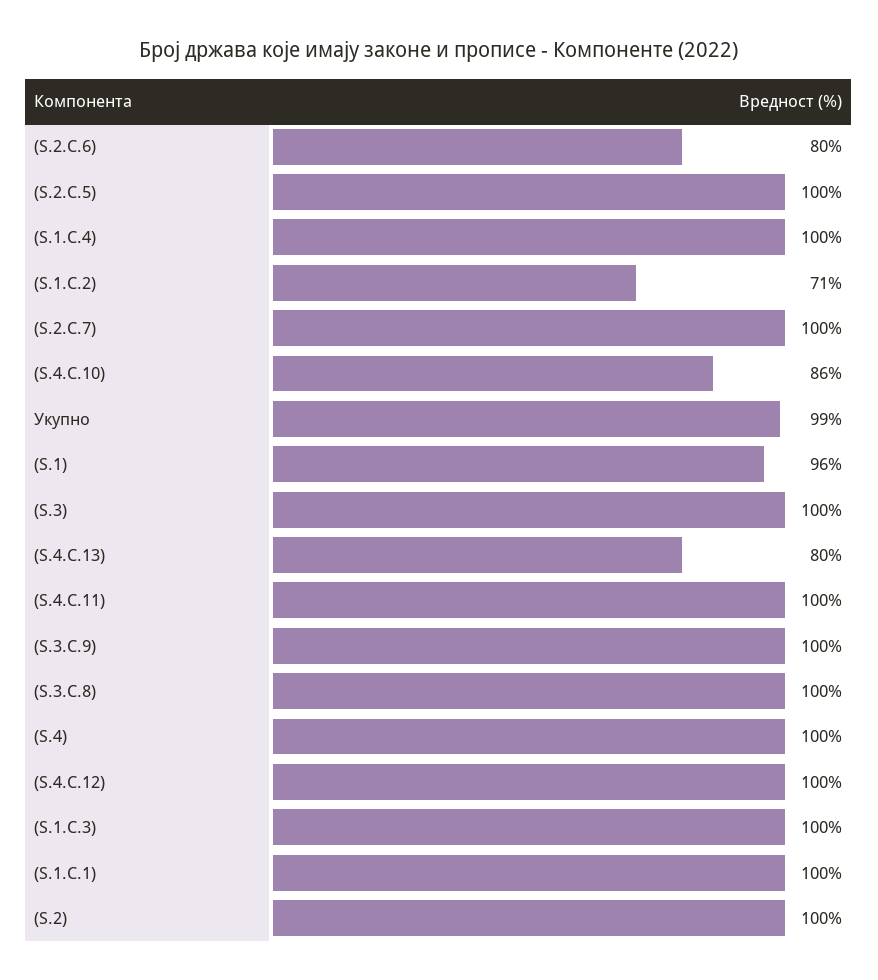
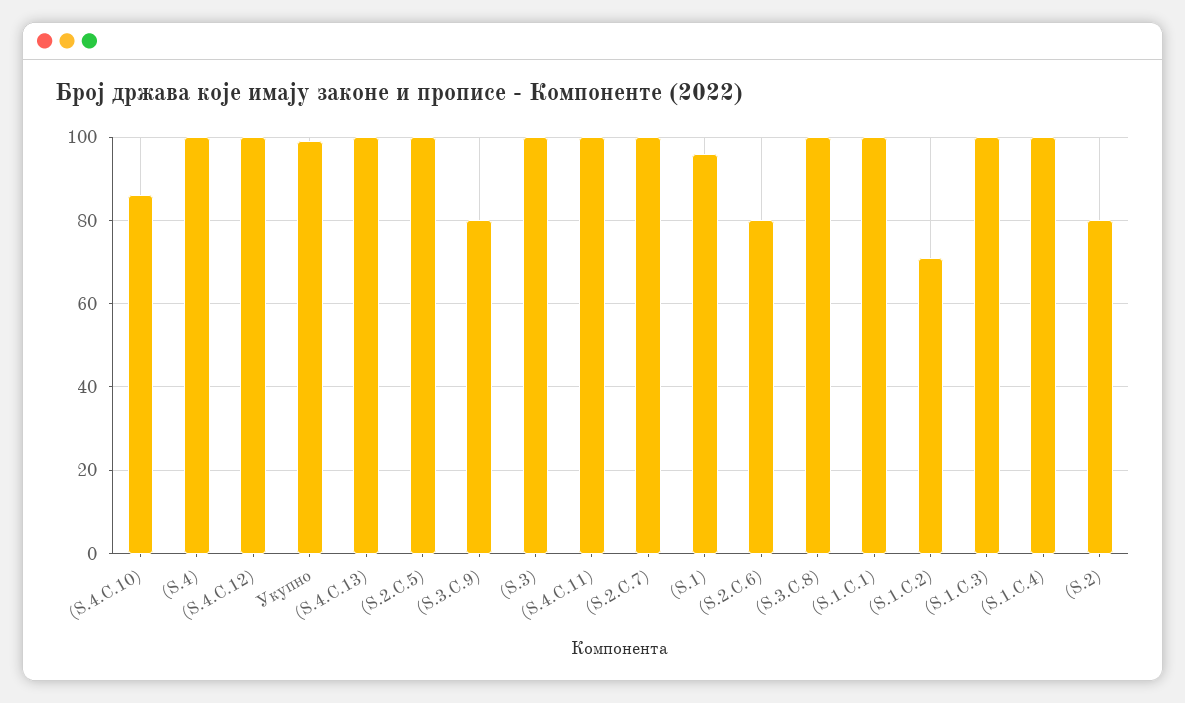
(S.4.C.13): 80 -> 100
(S.3.C.9): 100 -> 80
(S.2): 100 -> 80

